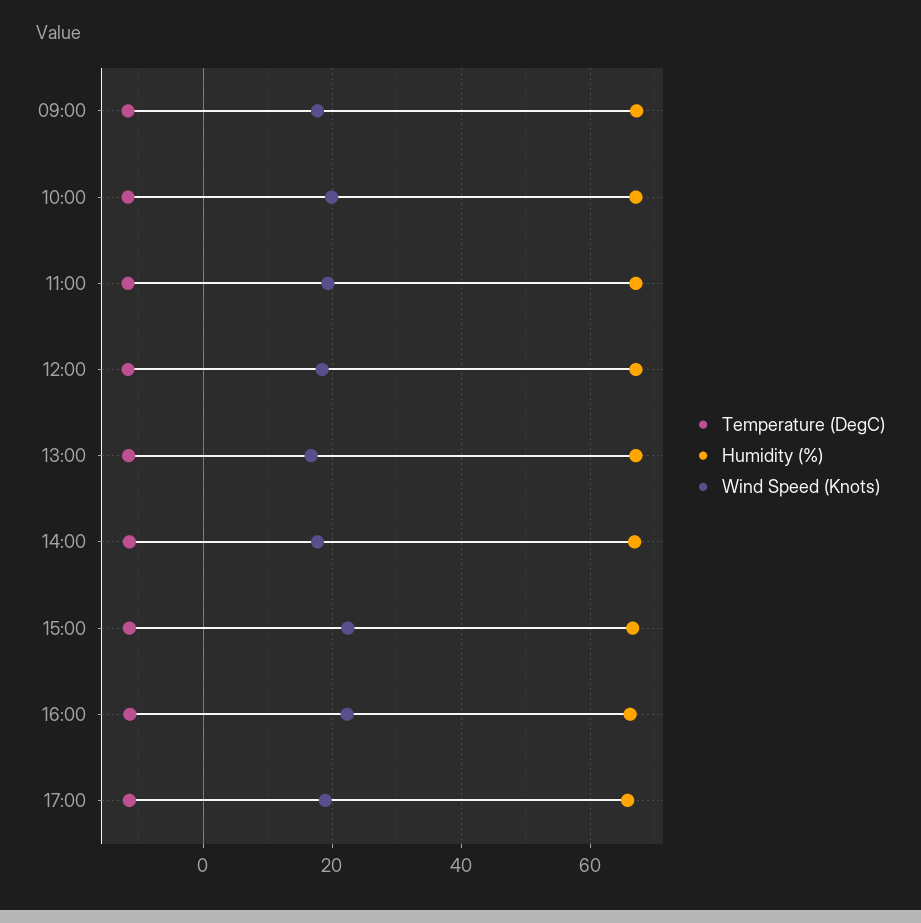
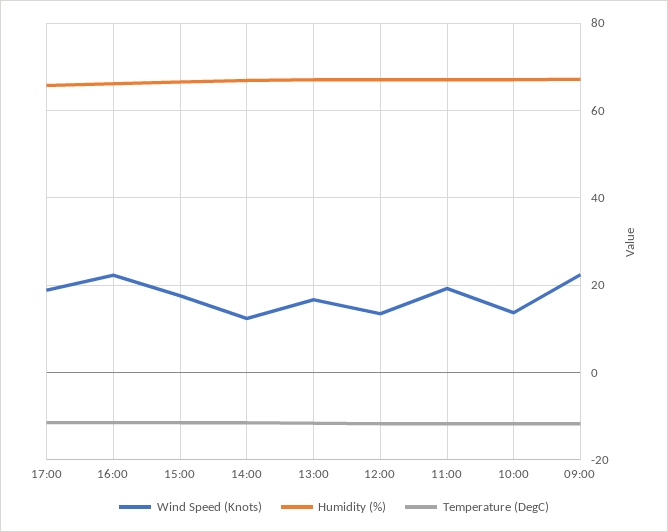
Wind Speed (Knots), 09:00: 18 -> 22
Wind Speed (Knots), 10:00: 20 -> 14
Wind Speed (Knots), 12:00: 18 -> 14
Wind Speed (Knots), 14:00: 18 -> 12
Wind Speed (Knots), 15:00: 22 -> 18

